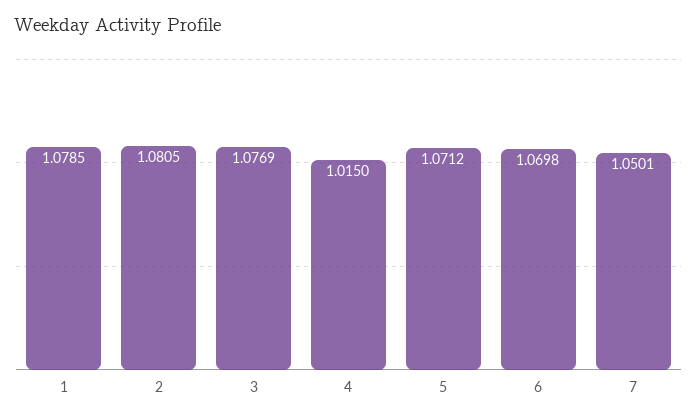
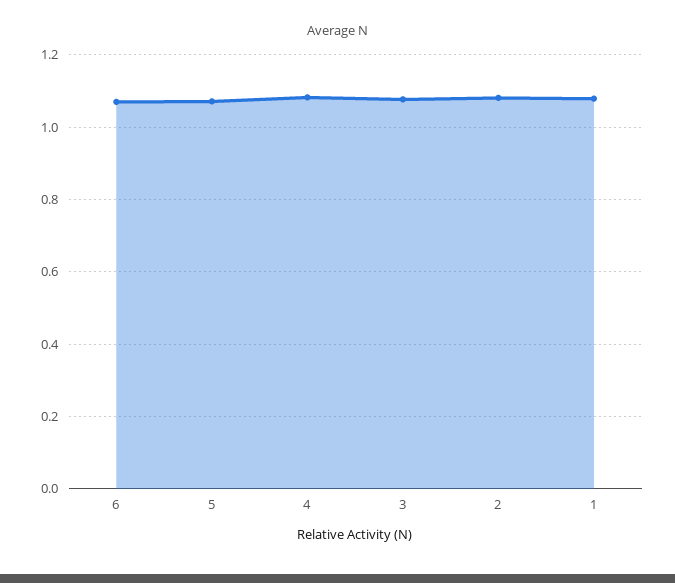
4: 1.015 -> 1.08
7: 1.0501 -> none

